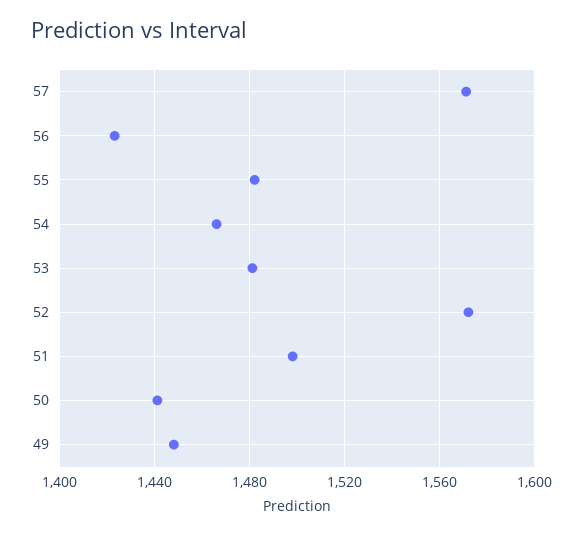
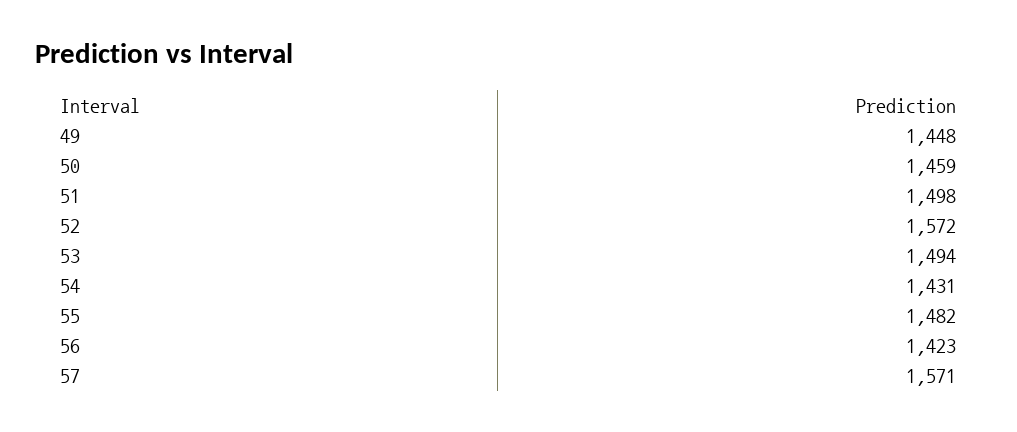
54: 1465 -> 1431
53: 1480 -> 1494
50: 1440 -> 1459

